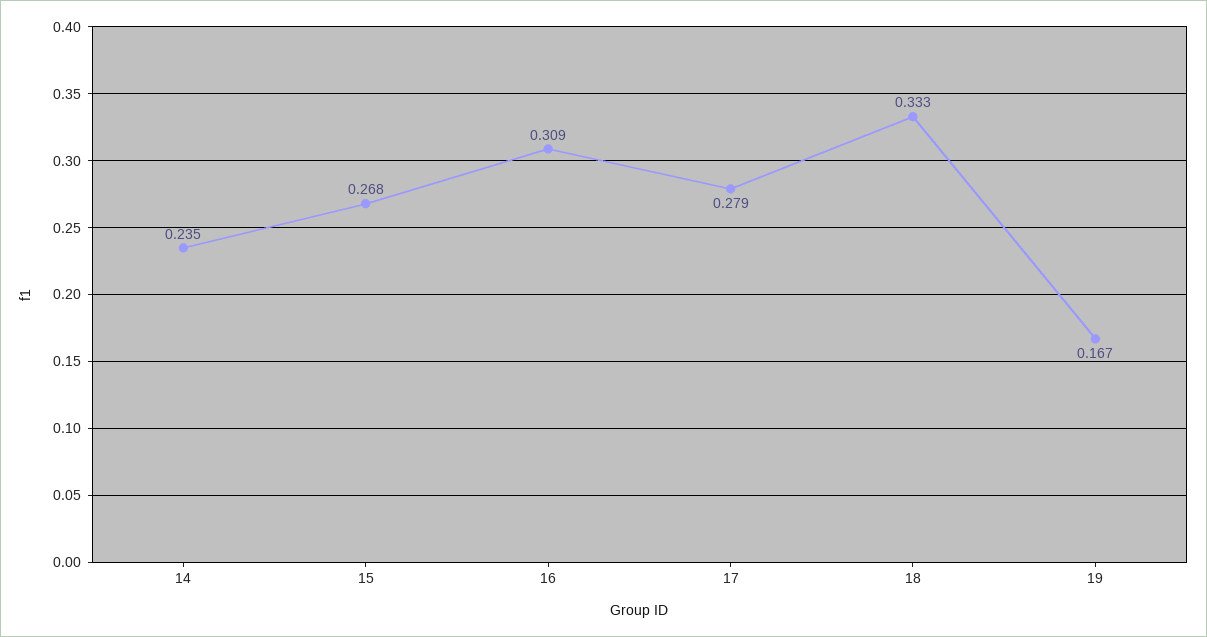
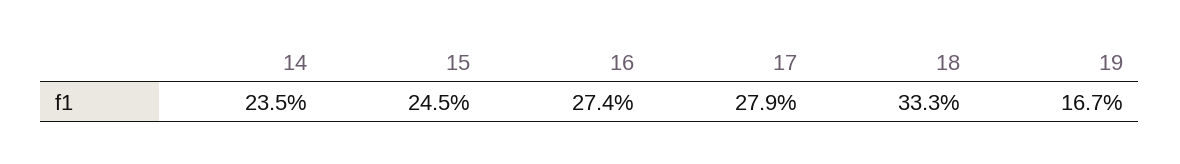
15: 0.268 -> 0.245
16: 0.309 -> 0.274

